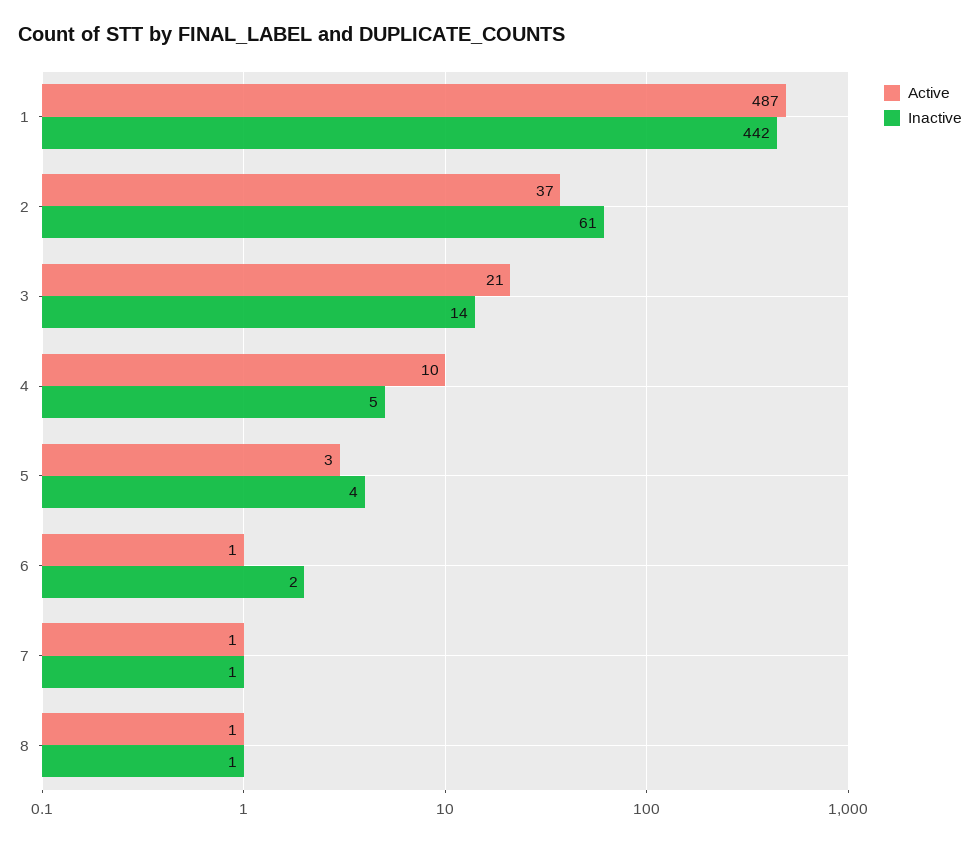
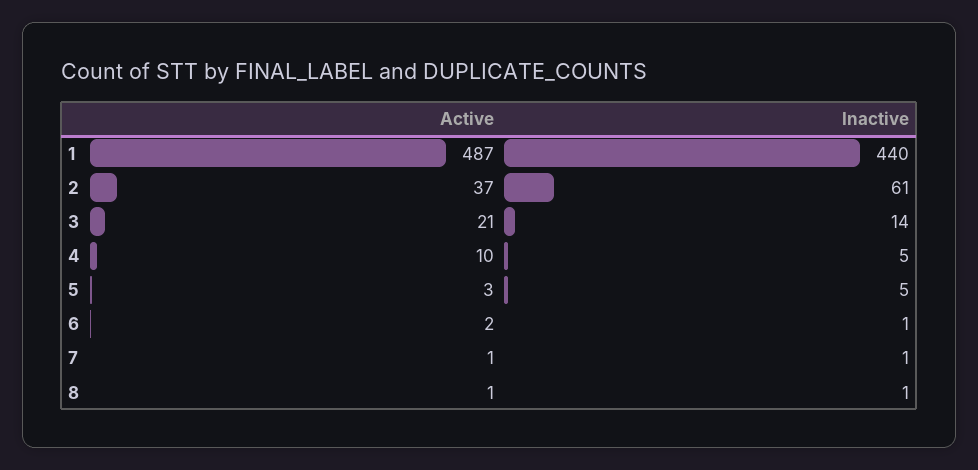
Inactive, 1: 442 -> 440
Inactive, 5: 4 -> 5
Active, 6: 1 -> 2
Inactive, 6: 2 -> 1

